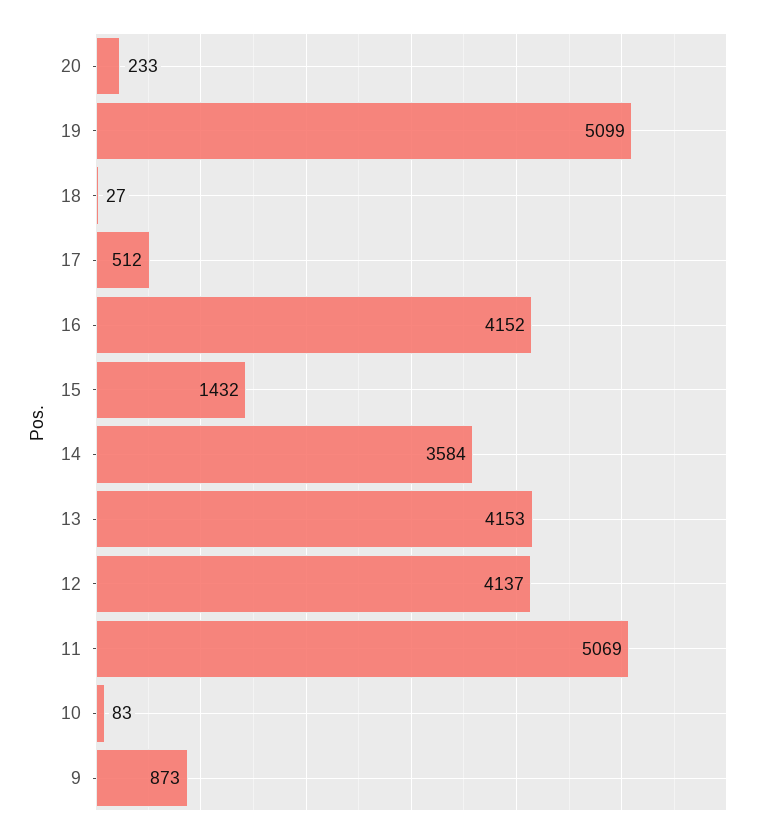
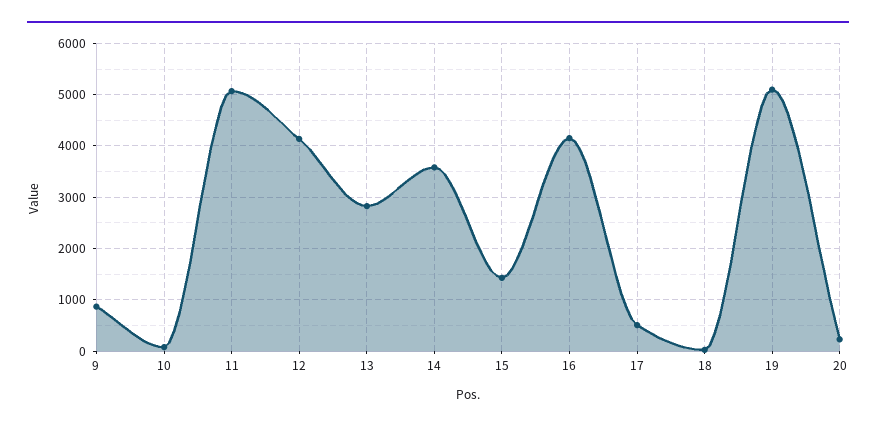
13: 4153 -> 2800

